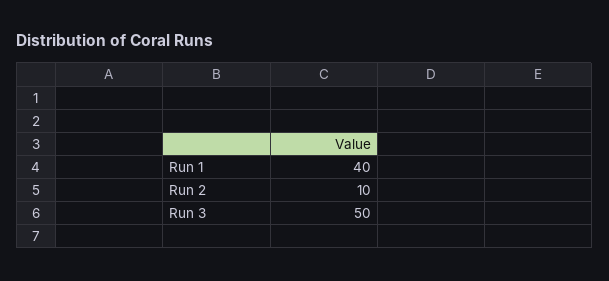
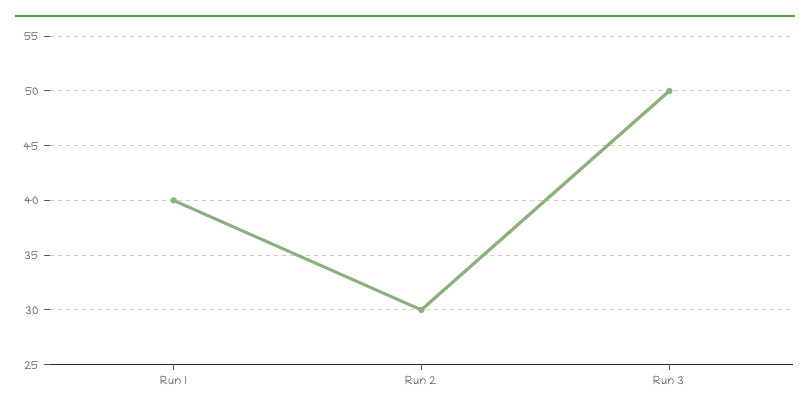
Run 2: 10 -> 30

